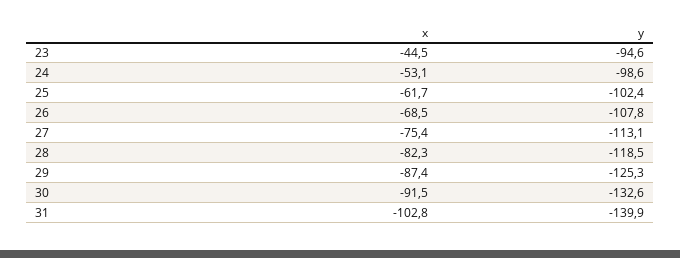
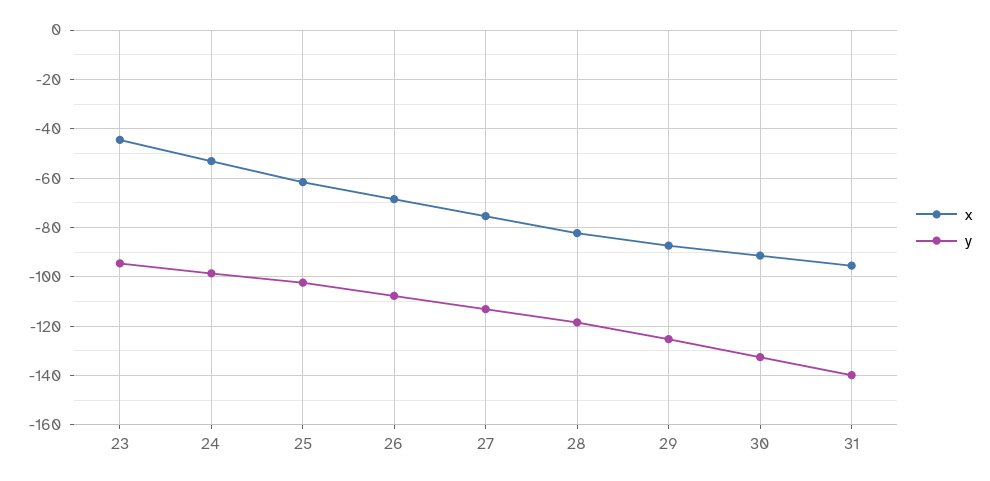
x, 31: -102.8 -> -95

